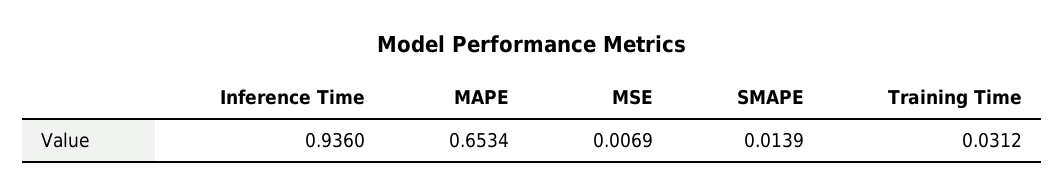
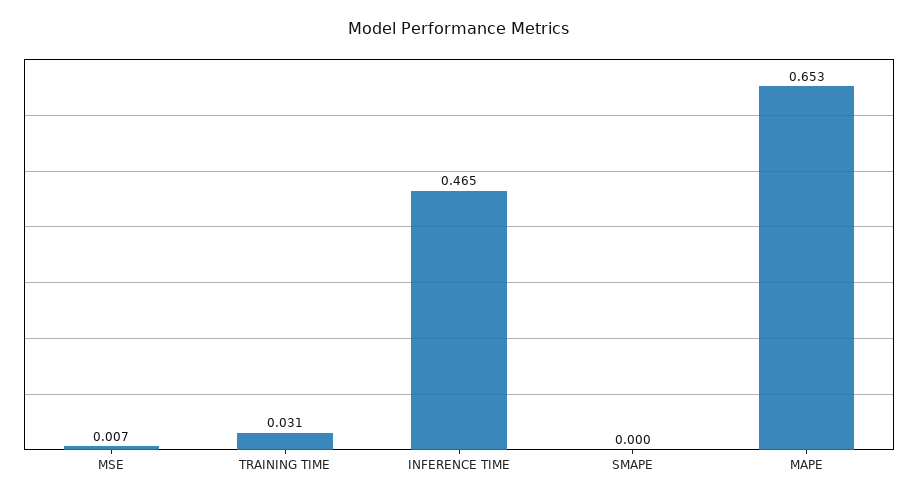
Inference Time: 0.936 -> 0.465
SMAPE: 0.0139 -> 0

